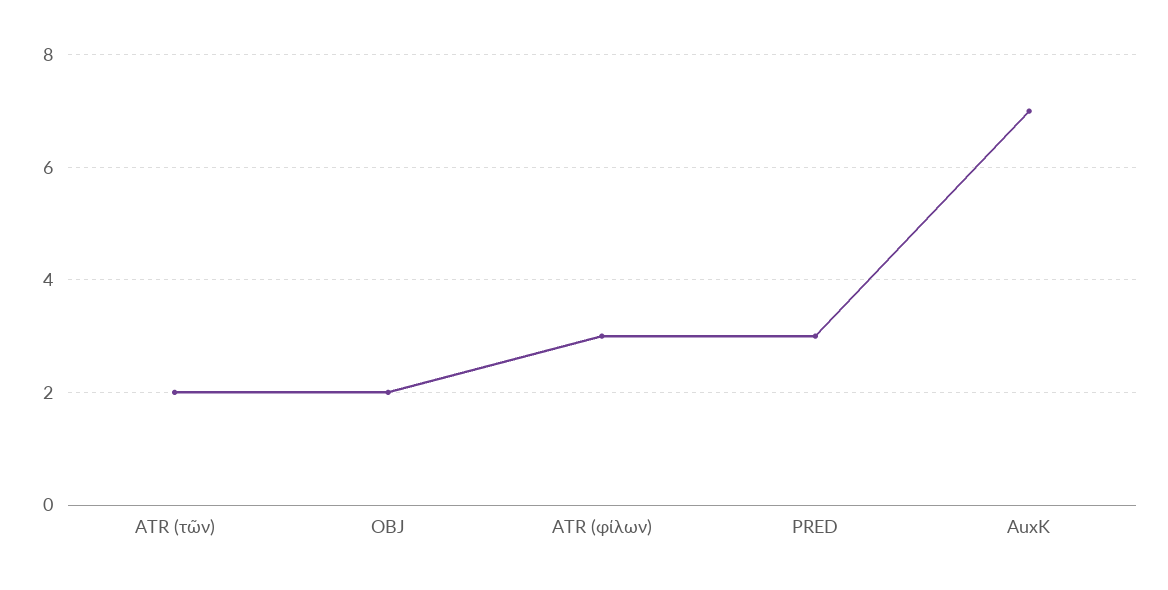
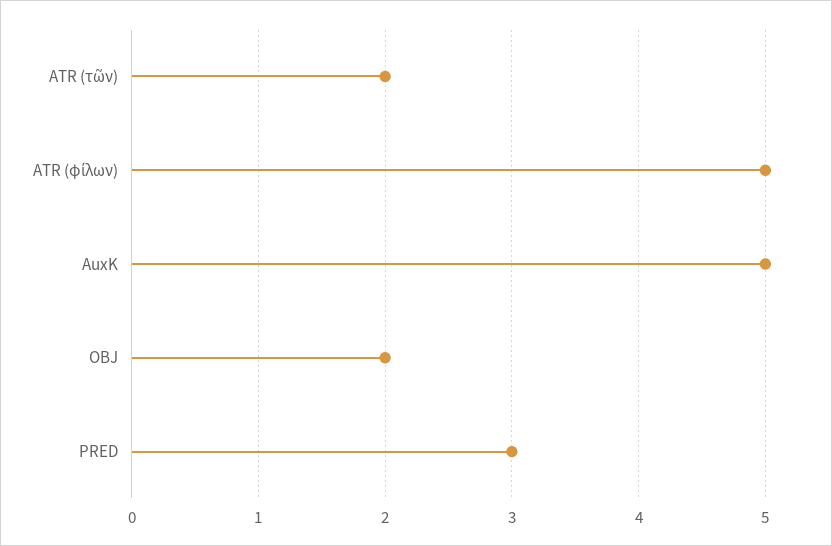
ATR (φίλων): 3 -> 5
AuxK: 7 -> 5

